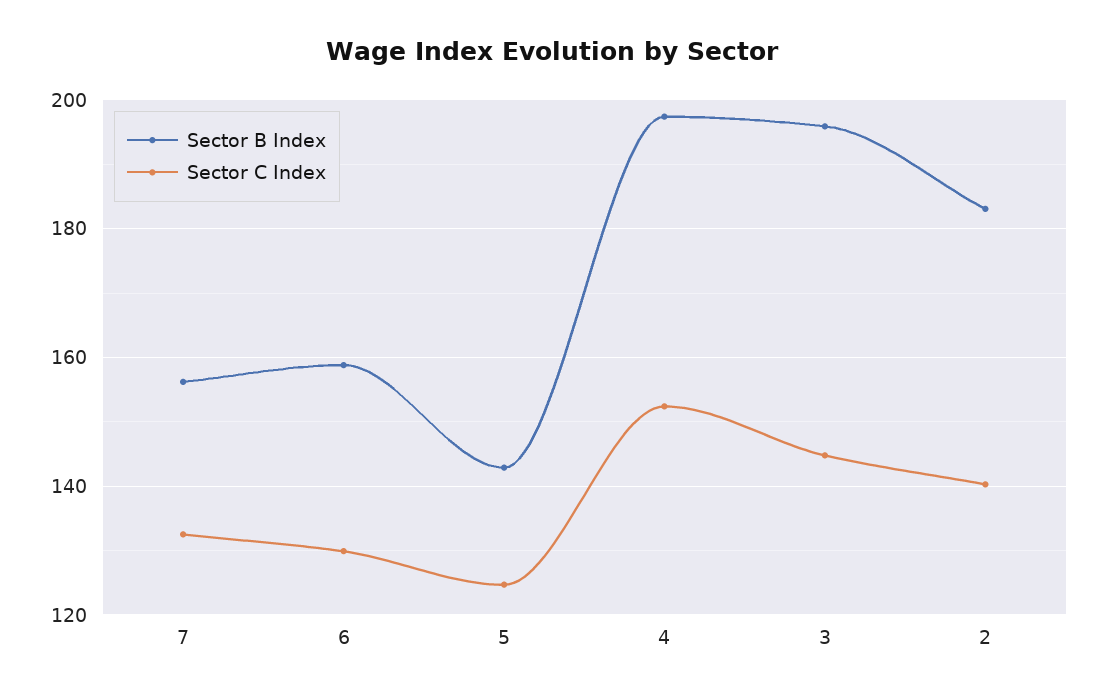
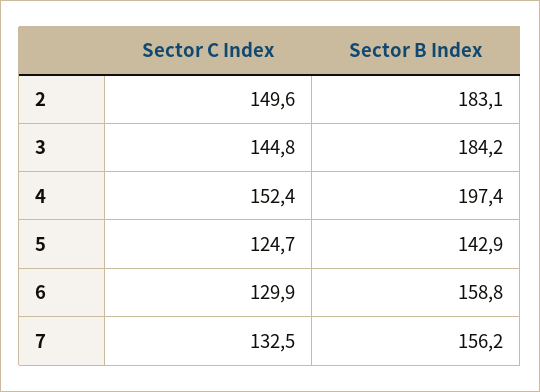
Sector B Index, 3: 196 -> 184.2
Sector C Index, 2: 140 -> 149.6

